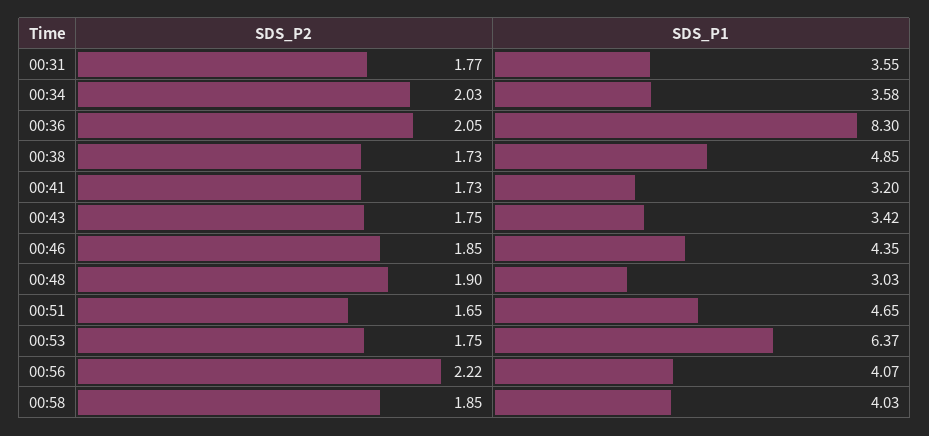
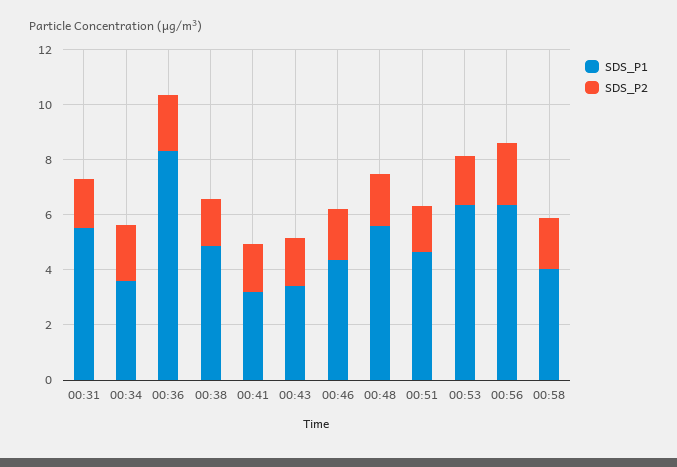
SDS_P1, 00:31: 3.55 -> 5.5
SDS_P1, 00:48: 3.03 -> 5.5
SDS_P1, 00:56: 4.07 -> 6.5

